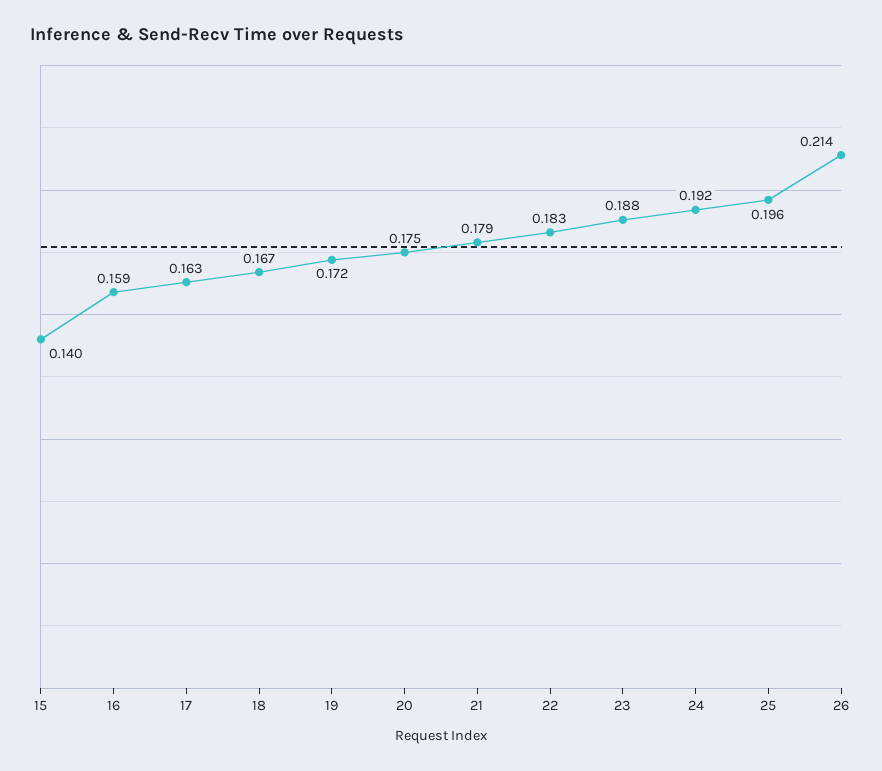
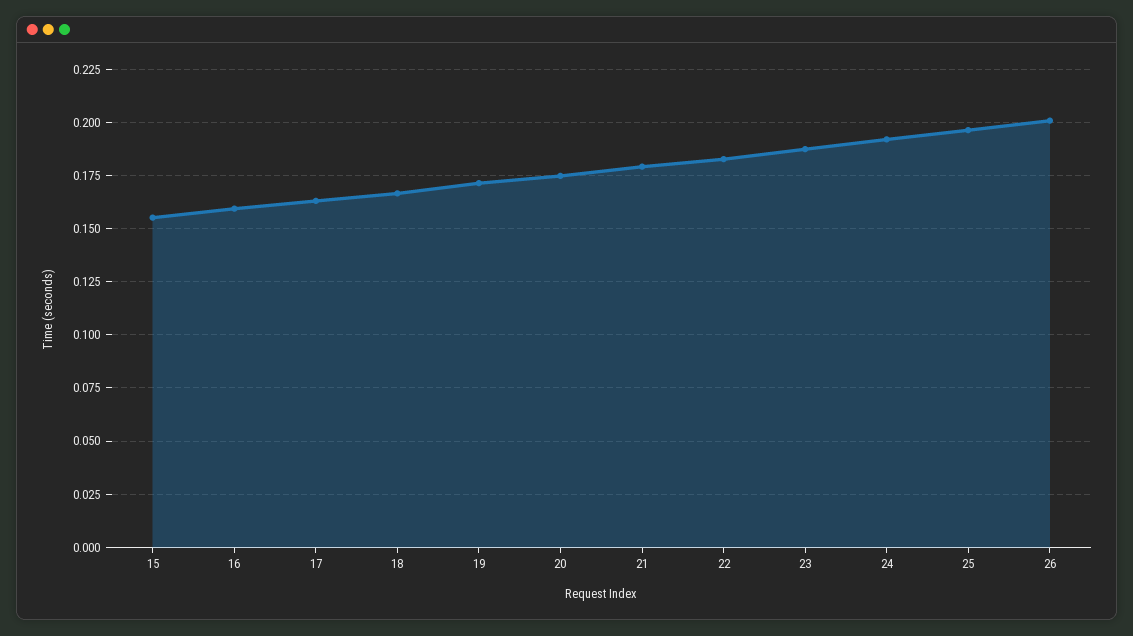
15: 0.14 -> 0.155
26: 0.214 -> 0.2

